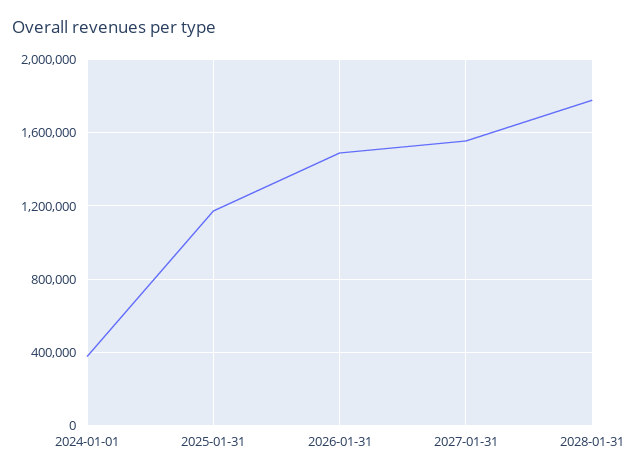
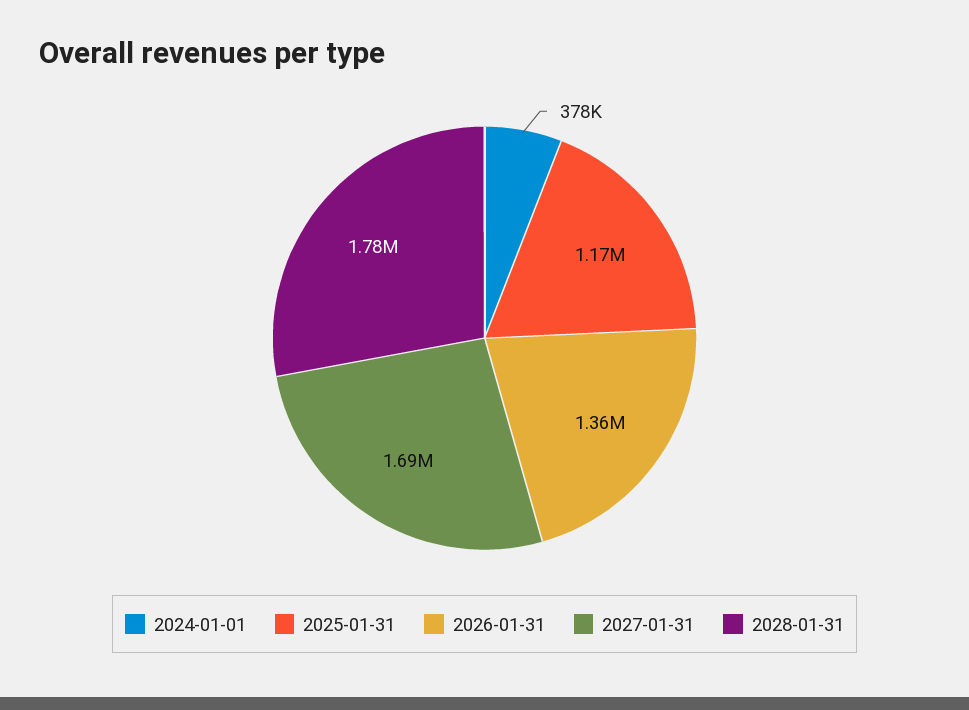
2026-01-31: 1500000 -> 1360000
2027-01-31: 1550000 -> 1690000

